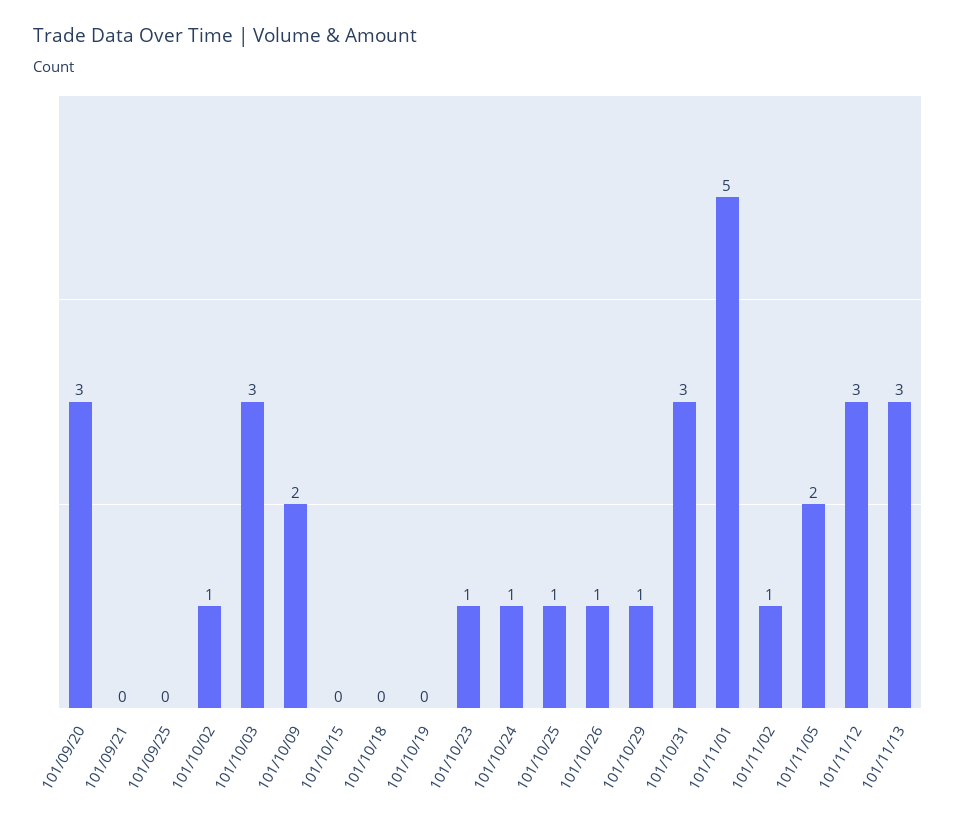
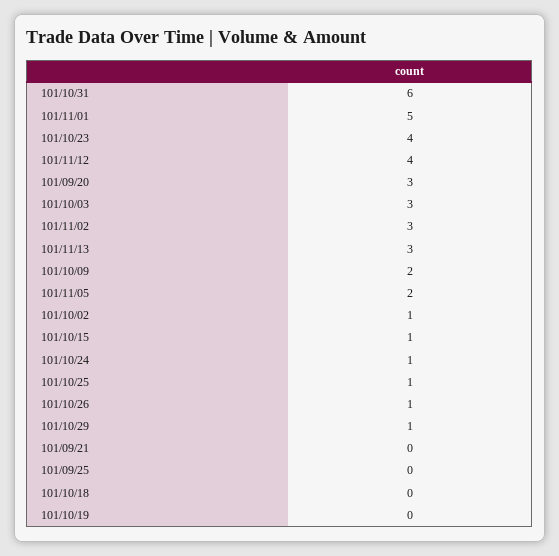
101/10/15: 0 -> 1
101/10/23: 1 -> 4
101/10/31: 3 -> 6
101/11/02: 1 -> 3
101/11/12: 3 -> 4

